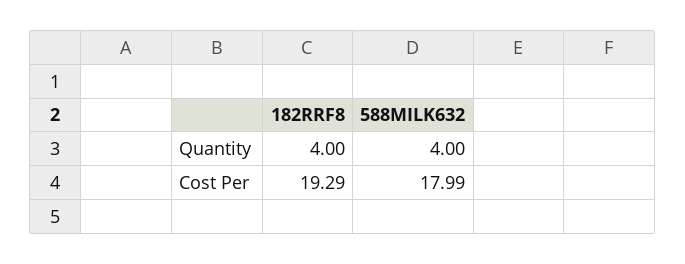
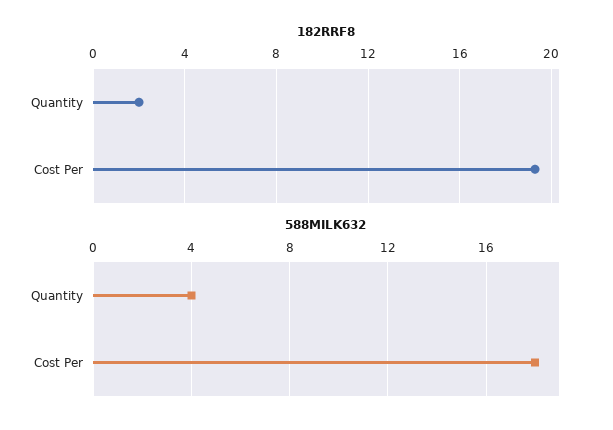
182RRF8, Quantity: 4 -> 2

